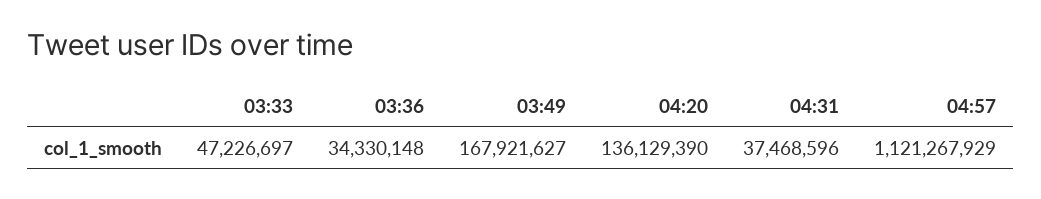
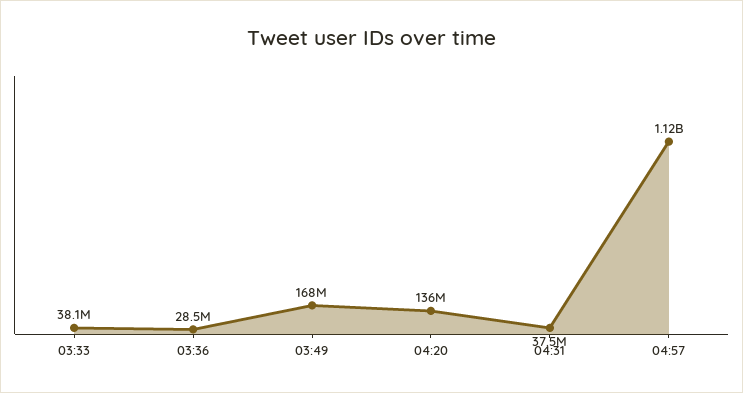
03:33: 47226697 -> 38100000
03:36: 34330148 -> 28500000

